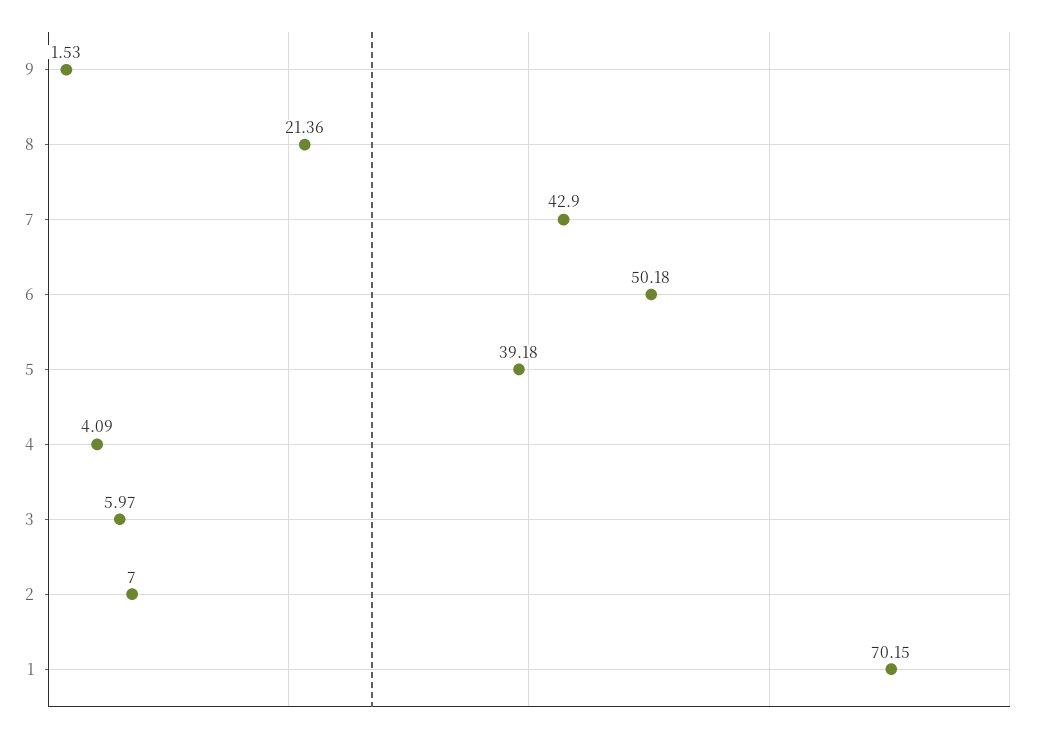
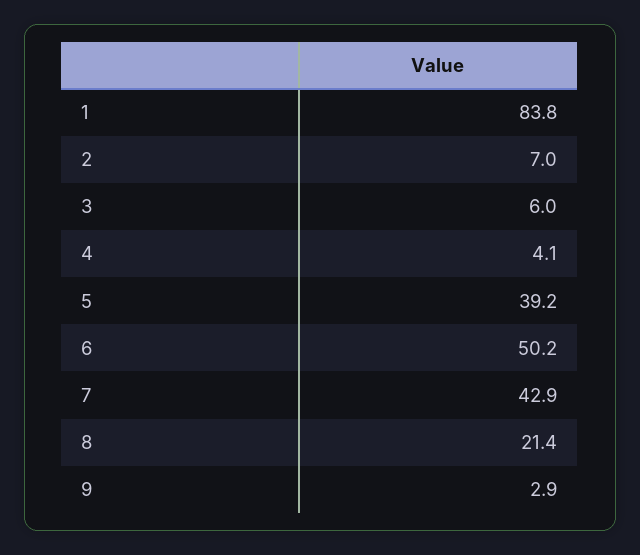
9: 1.53 -> 2.9
1: 70.15 -> 83.8

